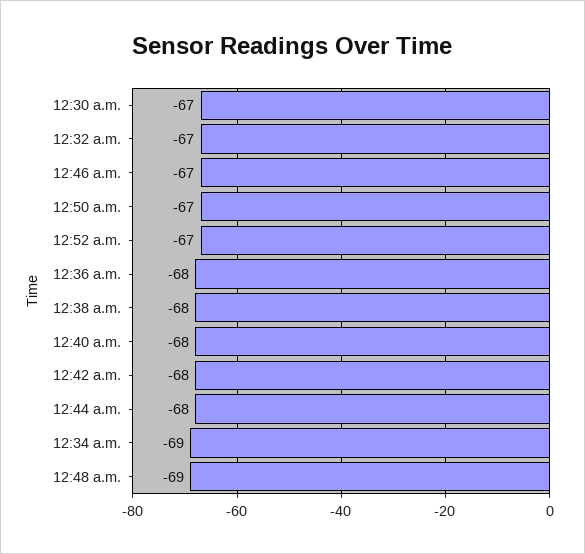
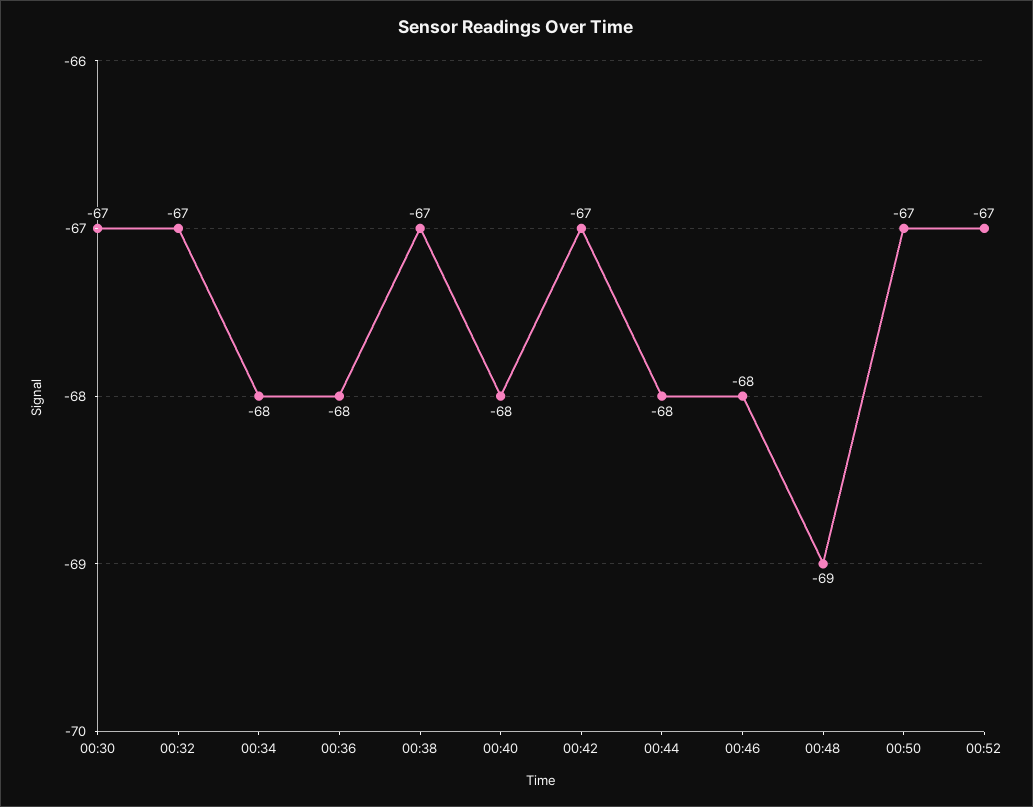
12:46 a.m.: -67 -> -68
12:38 a.m.: -68 -> -67
12:42 a.m.: -68 -> -67
12:34 a.m.: -69 -> -68

